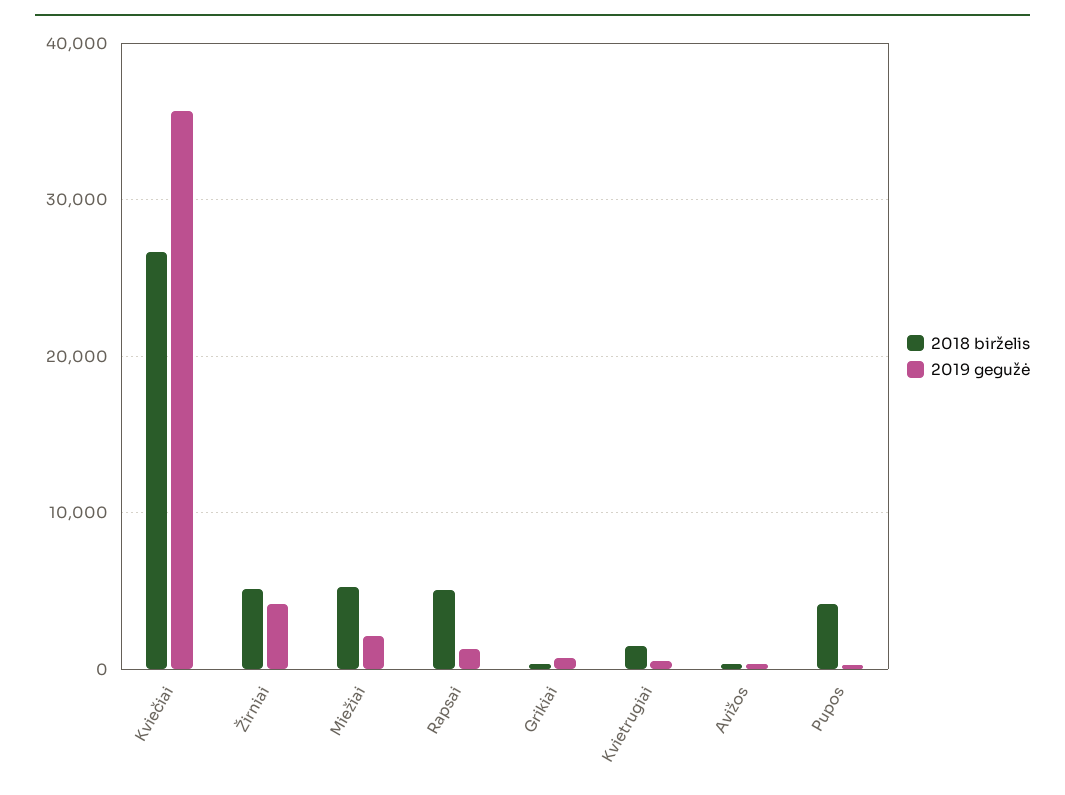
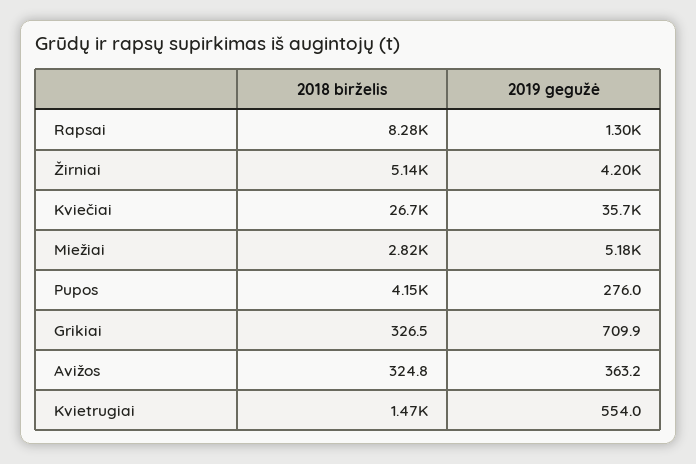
2018 birželis, Miežiai: 5000 -> 2820
2019 gegužė, Miežiai: 2000 -> 5180
2018 birželis, Rapsai: 5000 -> 8280

